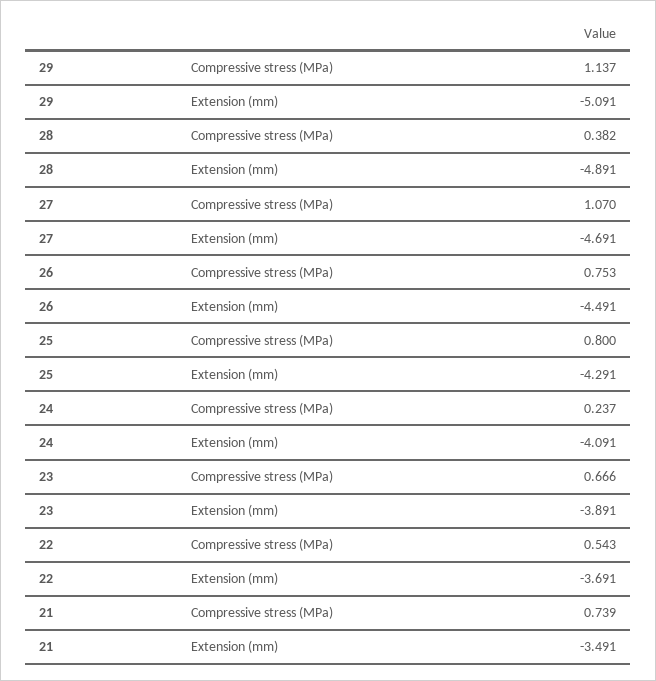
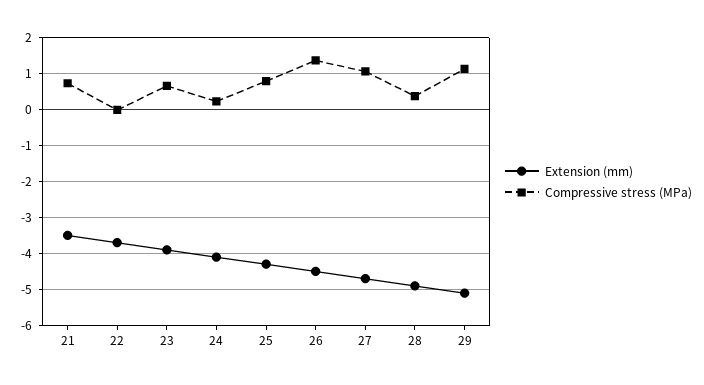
Compressive stress (MPa), 26: 0.753 -> 1.4
Compressive stress (MPa), 22: 0.543 -> 0

